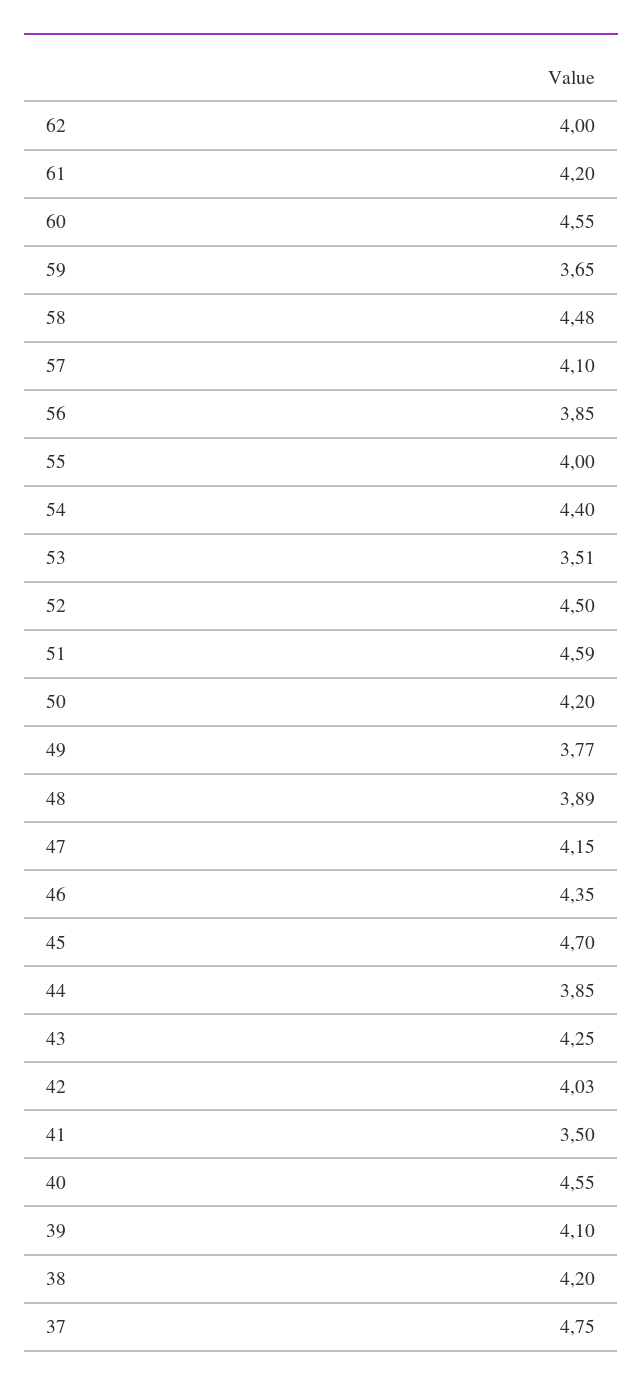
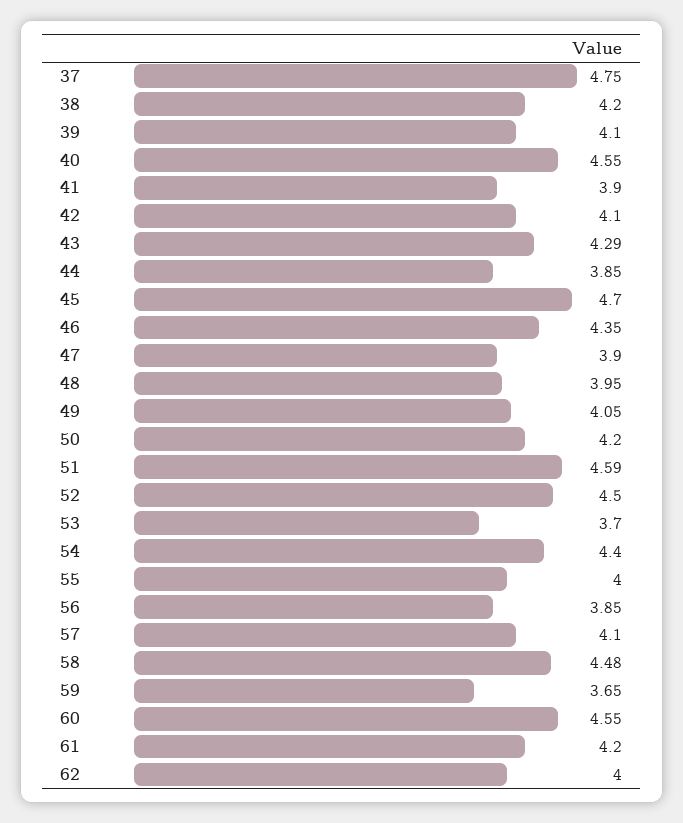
53: 3.51 -> 3.7
49: 3.77 -> 4.05
48: 3.89 -> 3.95
47: 4.15 -> 3.9
43: 4.25 -> 4.29
42: 4.03 -> 4.1
41: 3.5 -> 3.9

